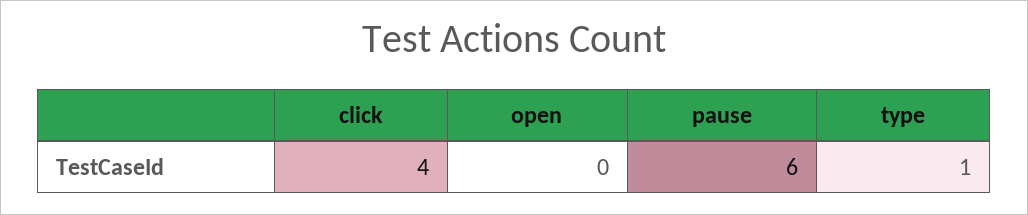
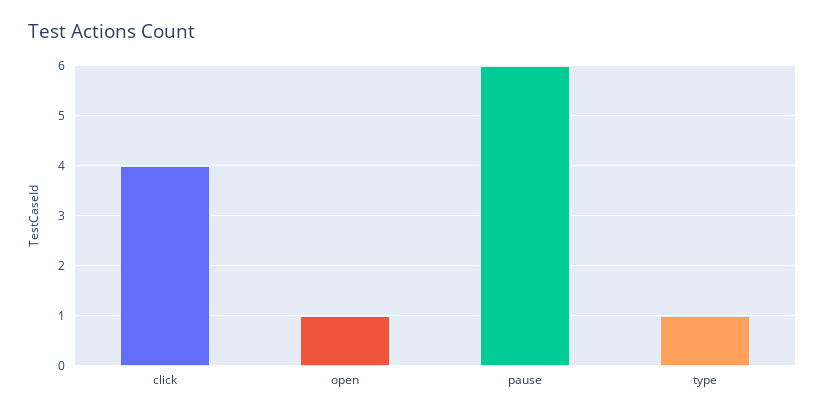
open: 0 -> 1

